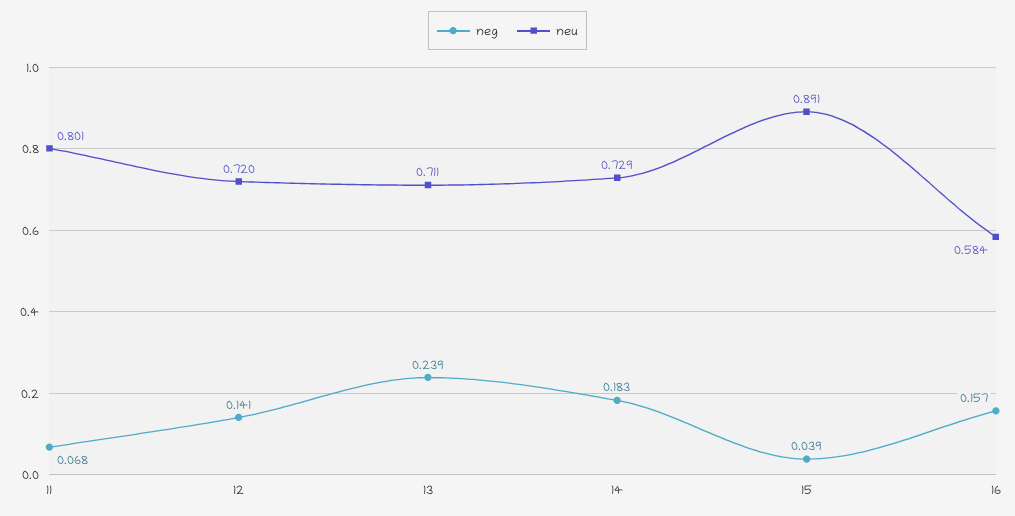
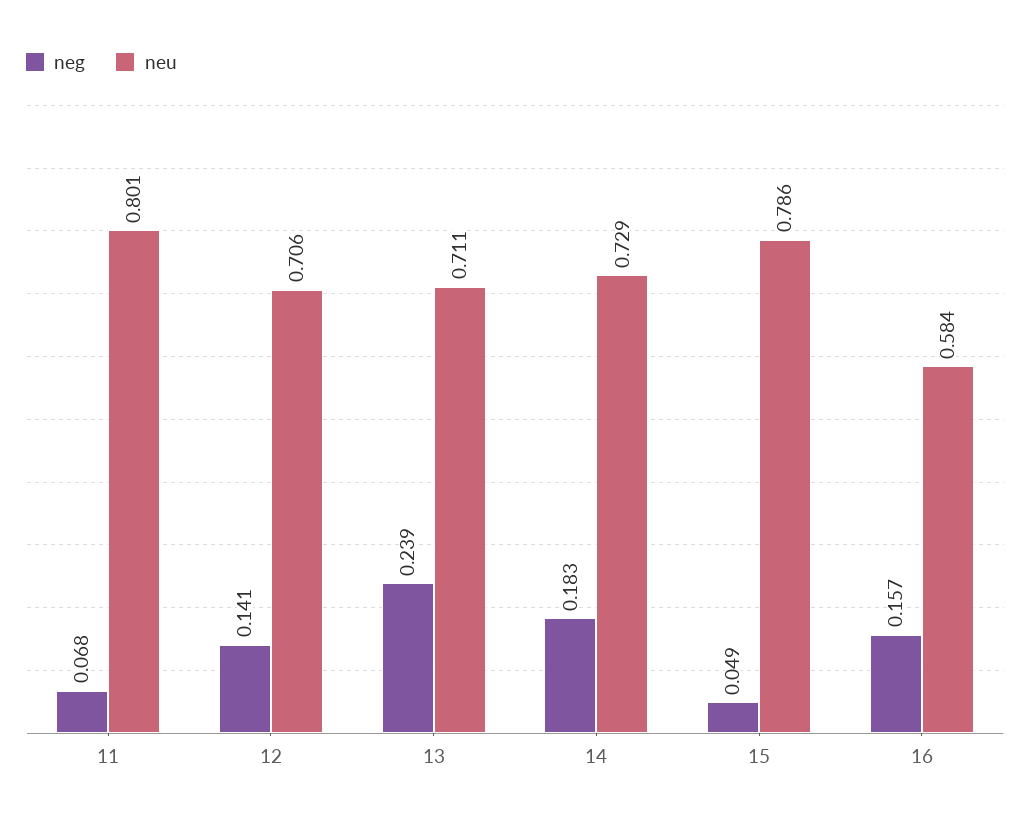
neu, 12: 0.72 -> 0.706
neg, 15: 0.039 -> 0.049
neu, 15: 0.891 -> 0.786

